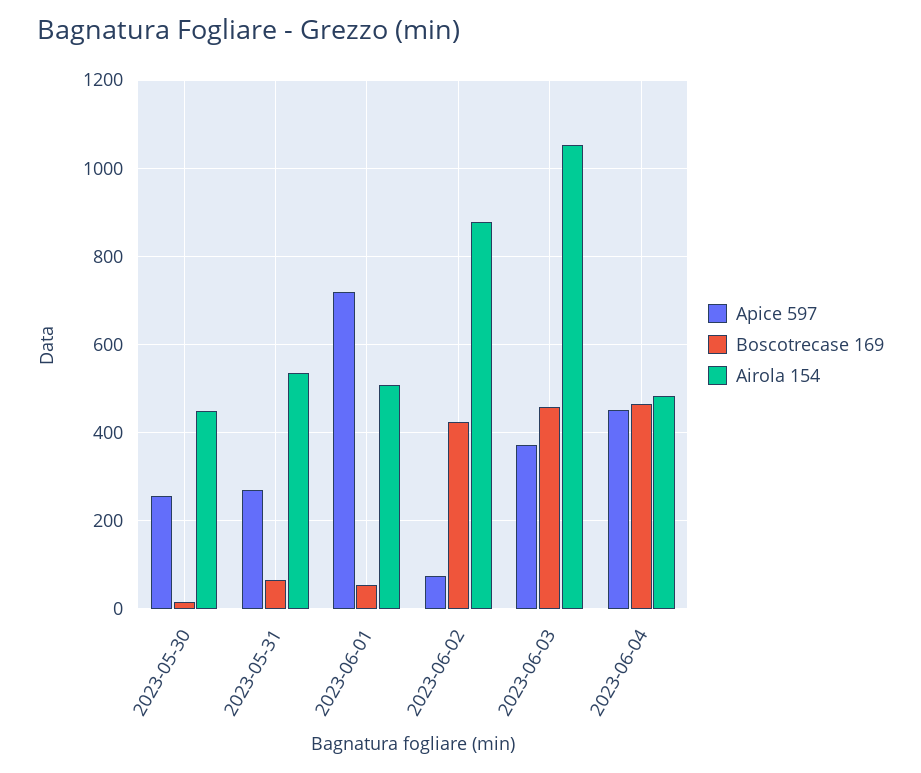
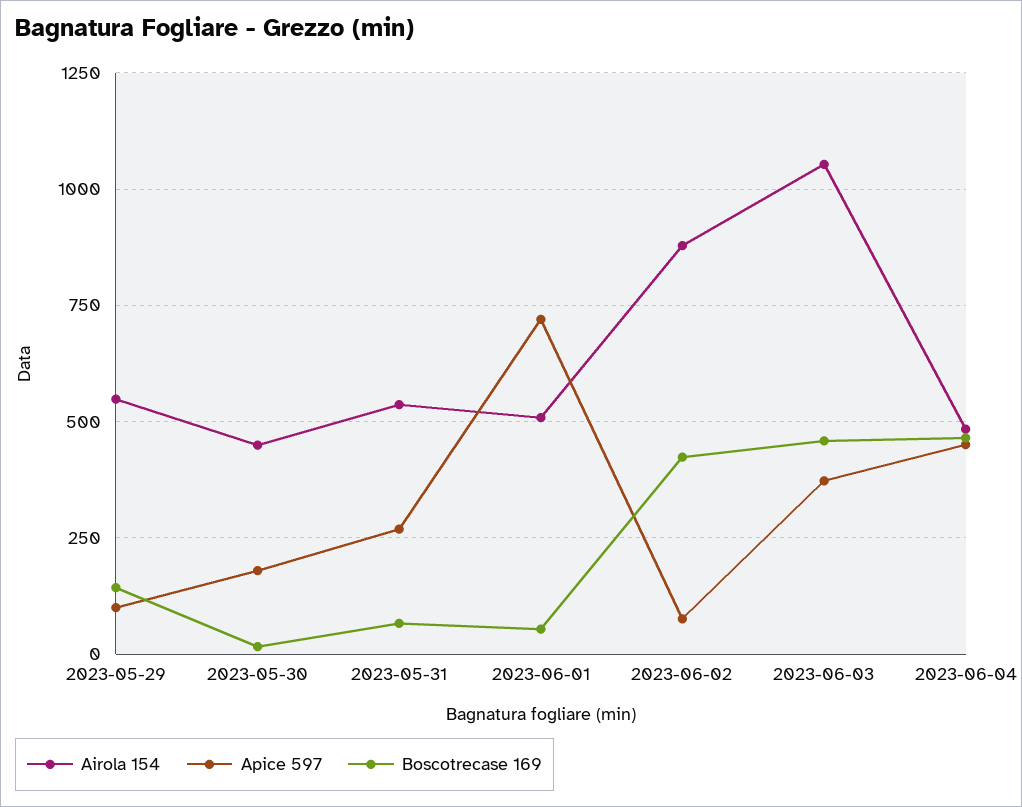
Apice 597, 2023-05-30: 260 -> 175
Airola 154, 2023-05-29: none -> 550
Apice 597, 2023-05-29: none -> 100
Boscotrecase 169, 2023-05-29: none -> 150

